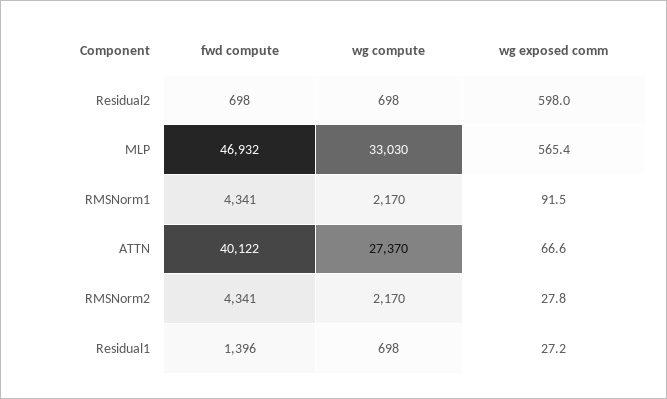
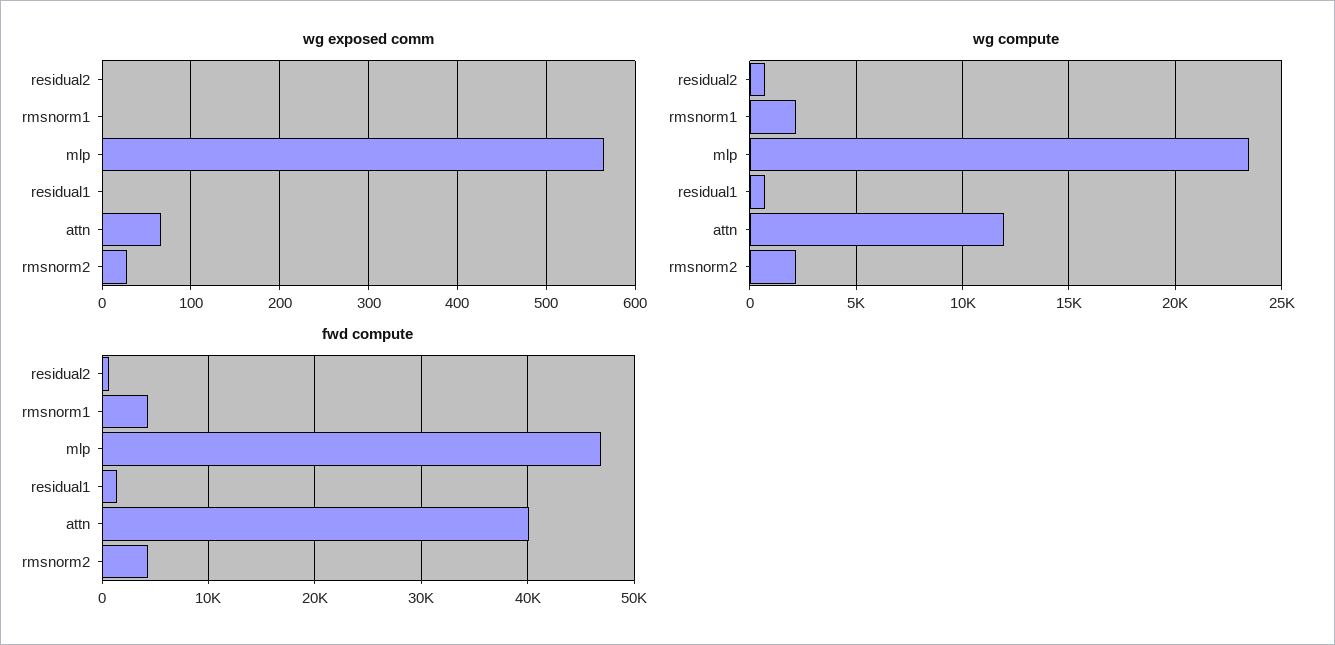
wg exposed comm, Residual2: 598 -> 0
wg compute, MLP: 33030 -> 23500
wg exposed comm, RMSNorm1: 91.5 -> 0
wg compute, ATTN: 27370 -> 12000
wg exposed comm, Residual1: 27.2 -> 0

